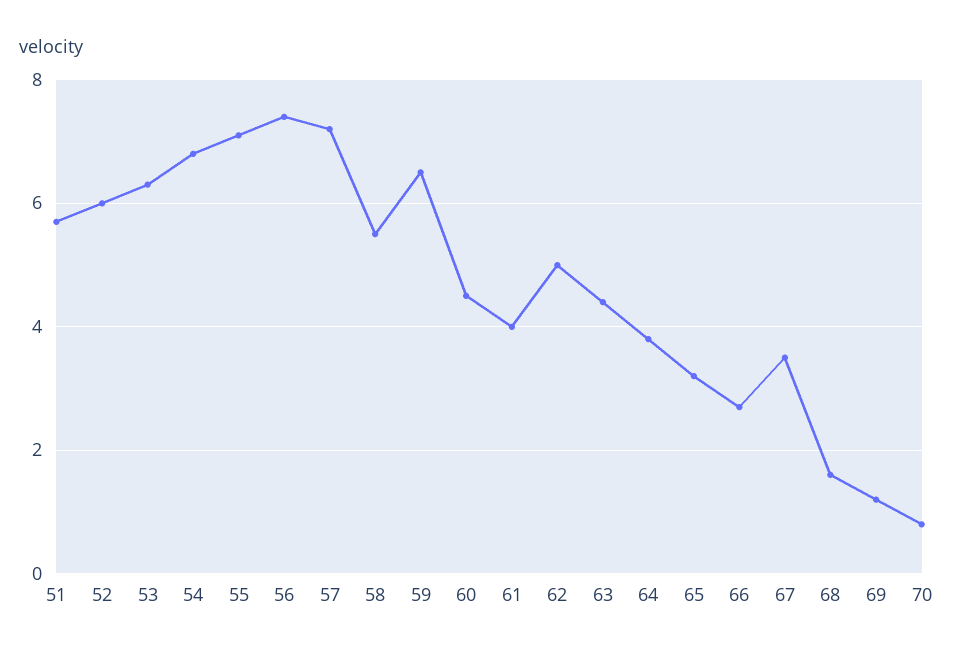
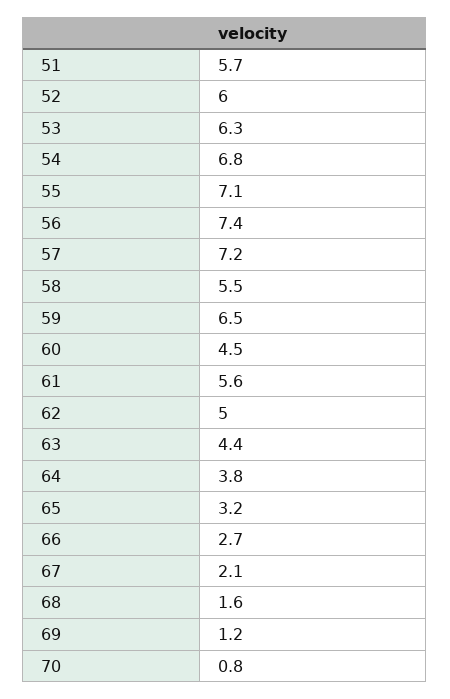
61: 4 -> 5.6
67: 3.5 -> 2.1

